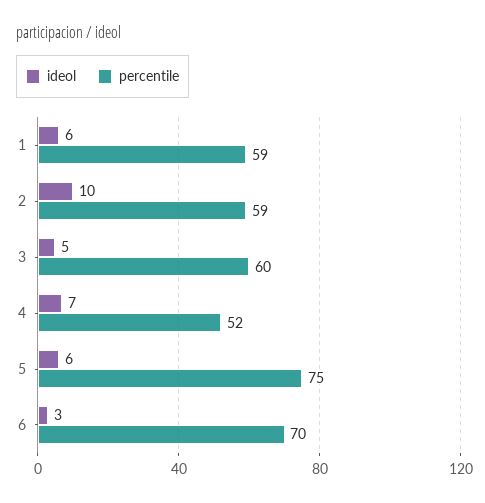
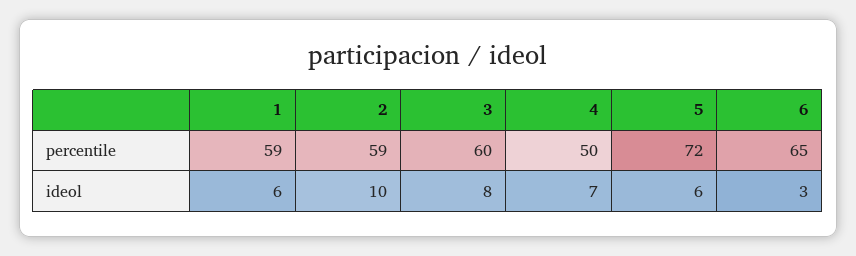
ideol, 3: 5 -> 8
percentile, 4: 52 -> 50
percentile, 5: 75 -> 72
percentile, 6: 70 -> 65

